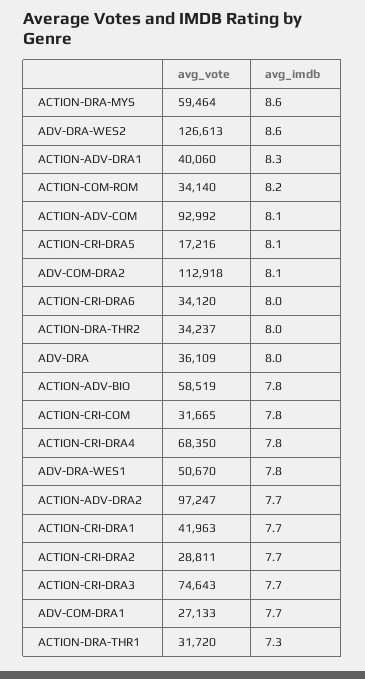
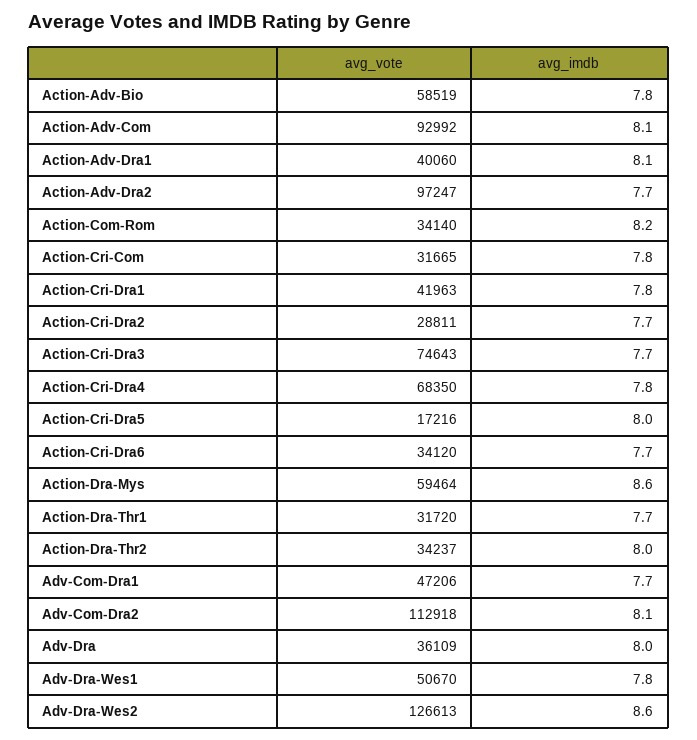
avg_imdb, ACTION-ADV-DRA1: 8.3 -> 8.1
avg_imdb, ACTION-CRI-DRA5: 8.1 -> 8
avg_imdb, ACTION-CRI-DRA6: 8 -> 7.7
avg_imdb, ACTION-CRI-DRA1: 7.7 -> 7.8
avg_vote, ADV-COM-DRA1: 27133 -> 47206
avg_imdb, ACTION-DRA-THR1: 7.3 -> 7.7

